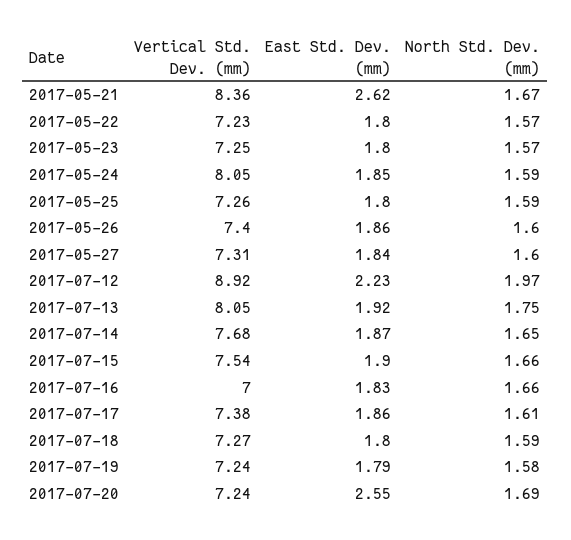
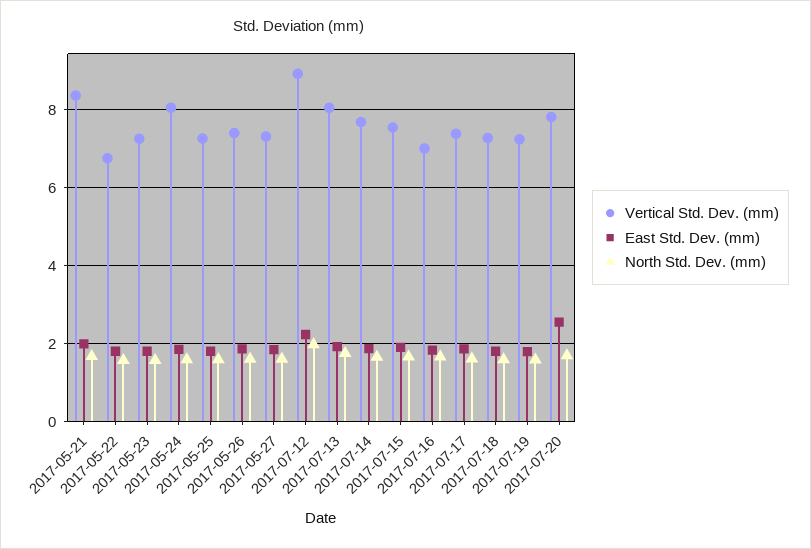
East Std. Dev. (mm), 2017-05-21: 2.62 -> 2
Vertical Std. Dev. (mm), 2017-05-22: 7.23 -> 6.8
Vertical Std. Dev. (mm), 2017-07-20: 7.24 -> 7.8

